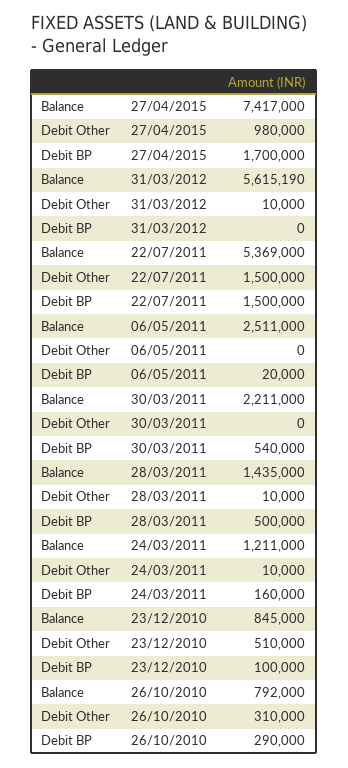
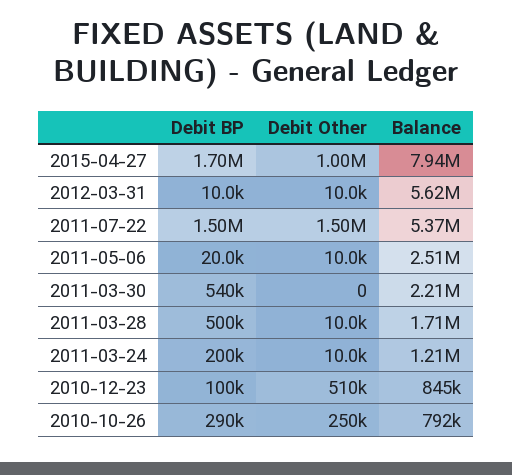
Balance, 27/04/2015: 7417000 -> 7940000
Debit Other, 27/04/2015: 980000 -> 1000000
Debit BP, 31/03/2012: 0 -> 10000
Debit Other, 06/05/2011: 0 -> 10000
Balance, 28/03/2011: 1435000 -> 1710000
Debit BP, 24/03/2011: 160000 -> 200000
Debit Other, 26/10/2010: 310000 -> 250000

